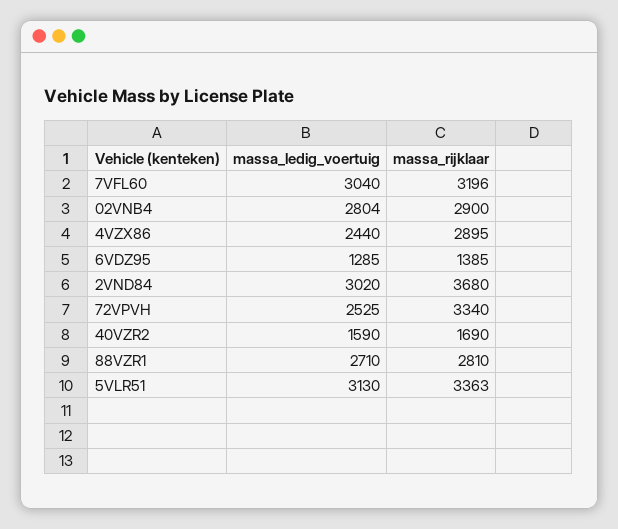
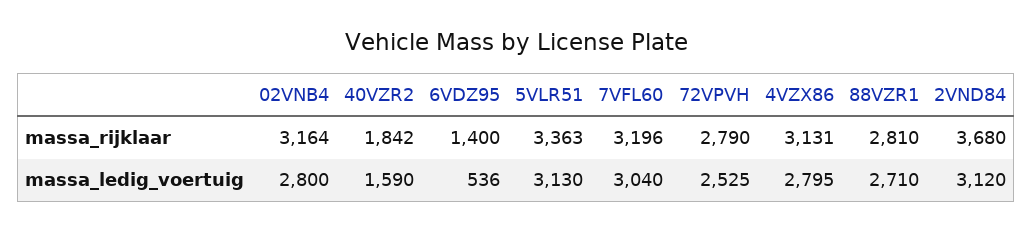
massa_ledig_voertuig, 02VNB4: 2804 -> 2800
massa_rijklaar, 02VNB4: 2900 -> 3164
massa_ledig_voertuig, 4VZX86: 2440 -> 2795
massa_rijklaar, 4VZX86: 2895 -> 3131
massa_ledig_voertuig, 6VDZ95: 1285 -> 536
massa_rijklaar, 6VDZ95: 1385 -> 1400
massa_ledig_voertuig, 2VND84: 3020 -> 3120
massa_rijklaar, 72VPVH: 3340 -> 2790
massa_rijklaar, 40VZR2: 1690 -> 1842

